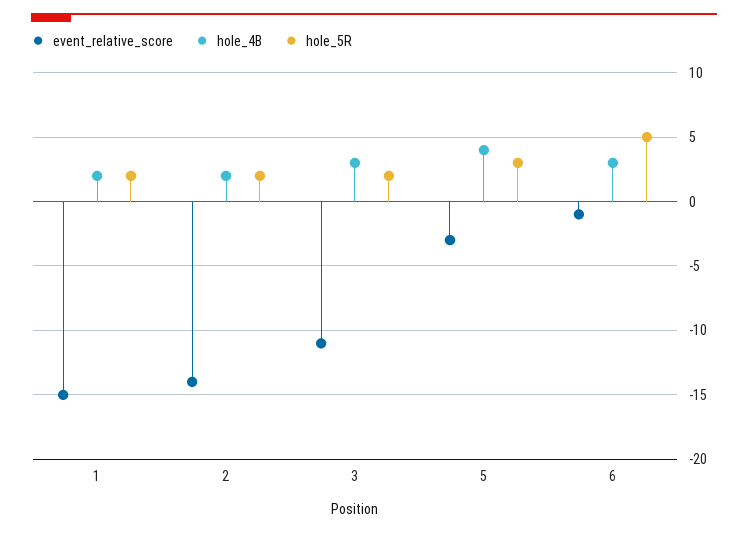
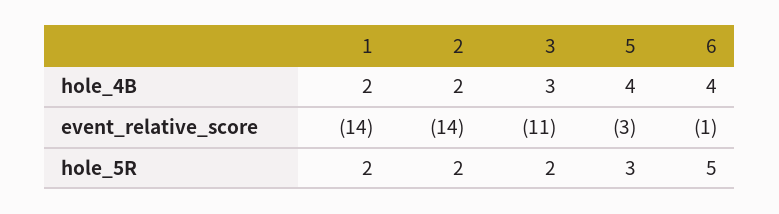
event_relative_score, 1: -15 -> -14
hole_4B, 6: 3 -> 4

